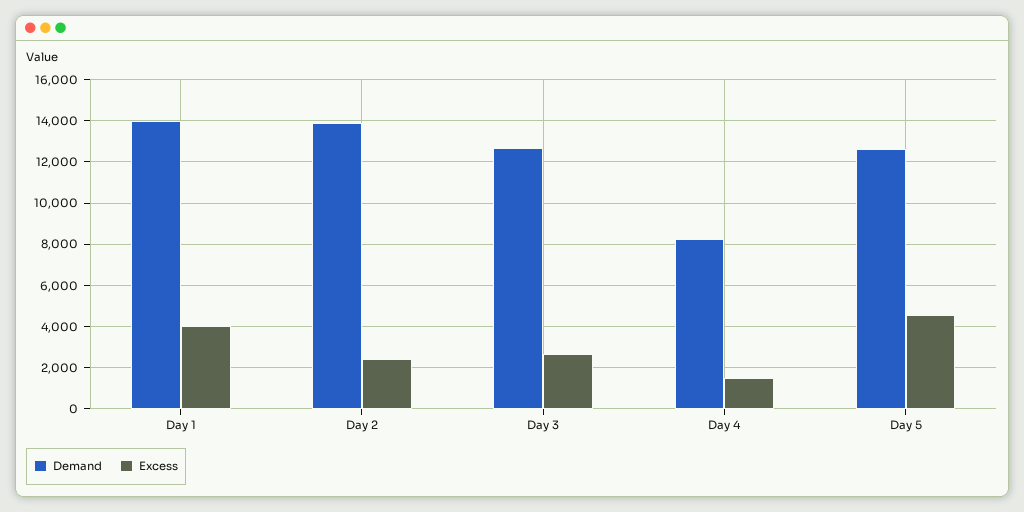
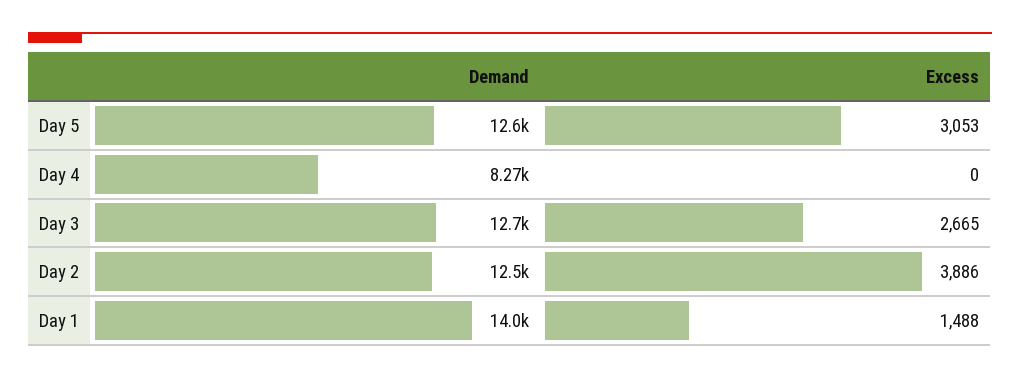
Excess, Day 1: 4000 -> 1488
Demand, Day 2: 14000 -> 12500
Excess, Day 2: 2500 -> 3886
Excess, Day 4: 1500 -> 0
Excess, Day 5: 4500 -> 3053

